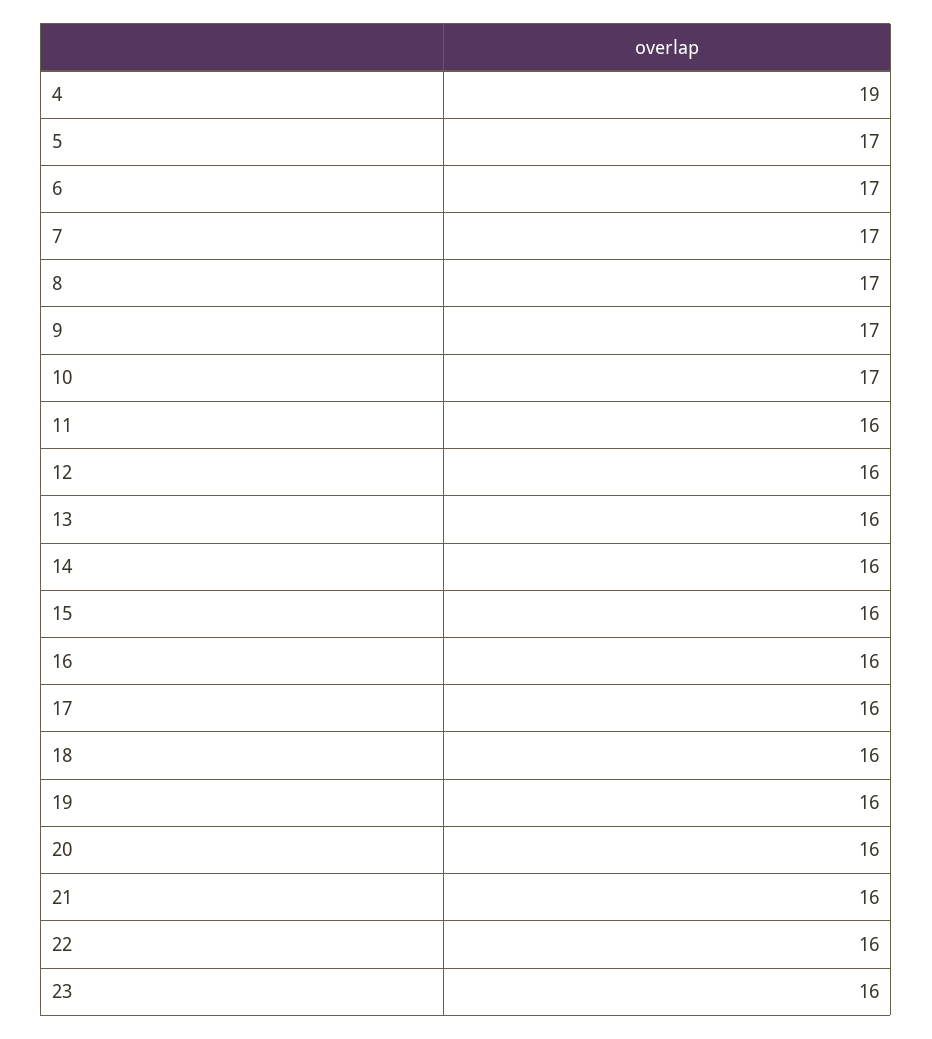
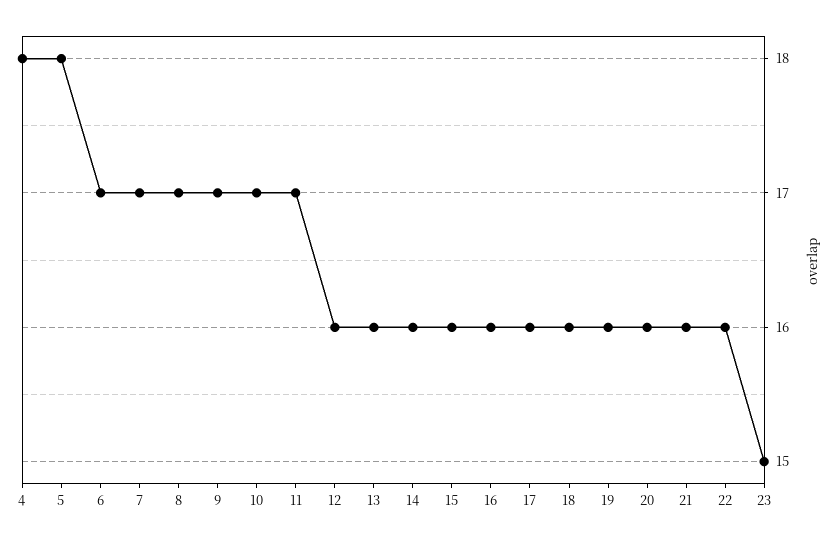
4: 19 -> 18
5: 17 -> 18
11: 16 -> 17
23: 16 -> 15

